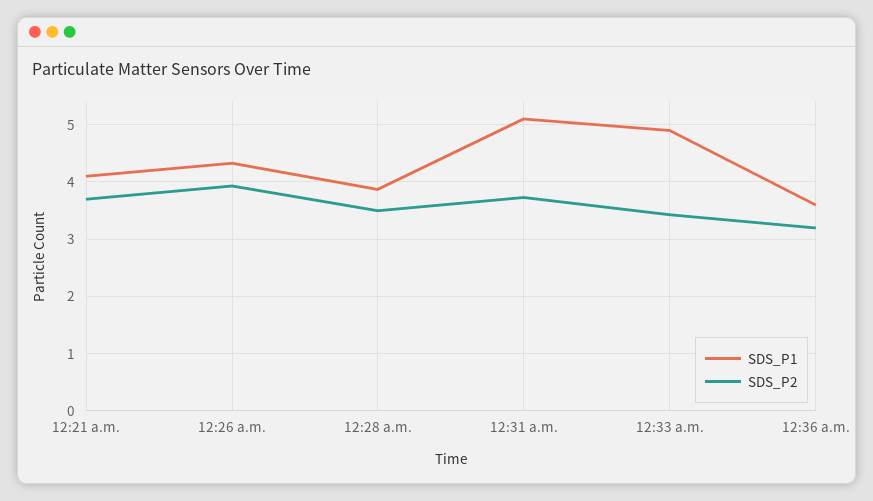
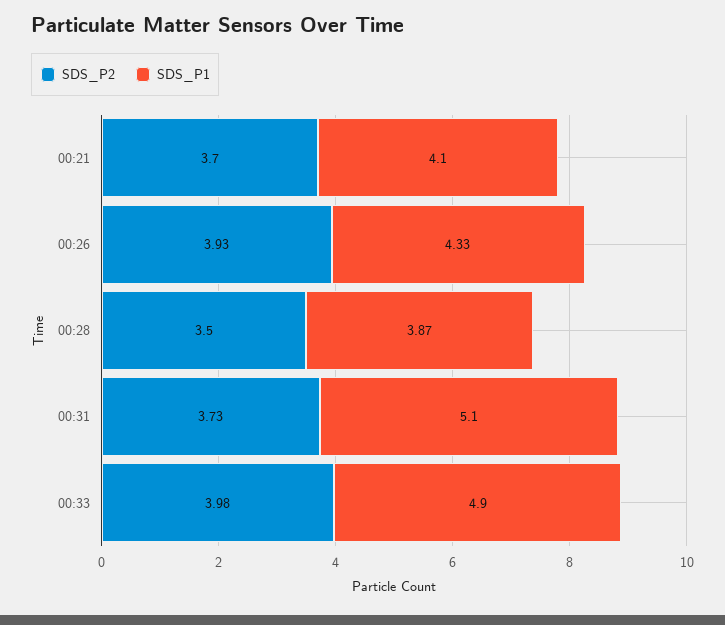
SDS_P2, 12:33 a.m.: 3.4 -> 3.98
SDS_P1, 12:36 a.m.: 3.6 -> none
SDS_P2, 12:36 a.m.: 3.2 -> none

